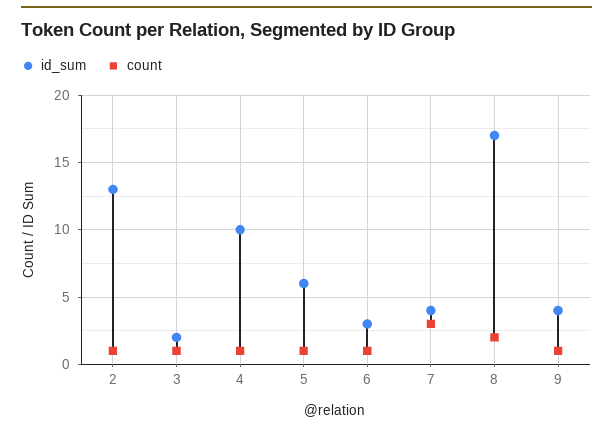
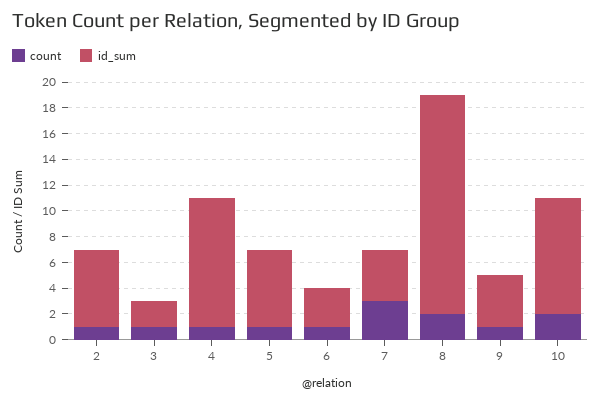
id_sum, 2: 13 -> 6
count, 10: none -> 2
id_sum, 10: none -> 9

